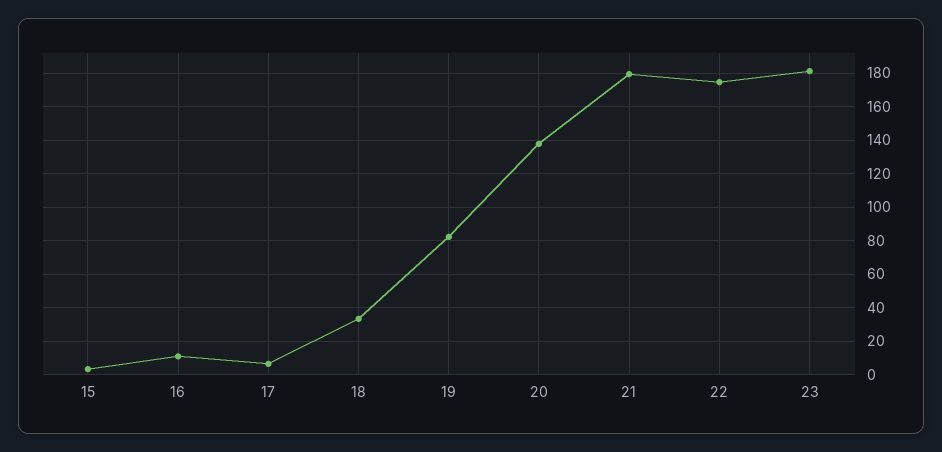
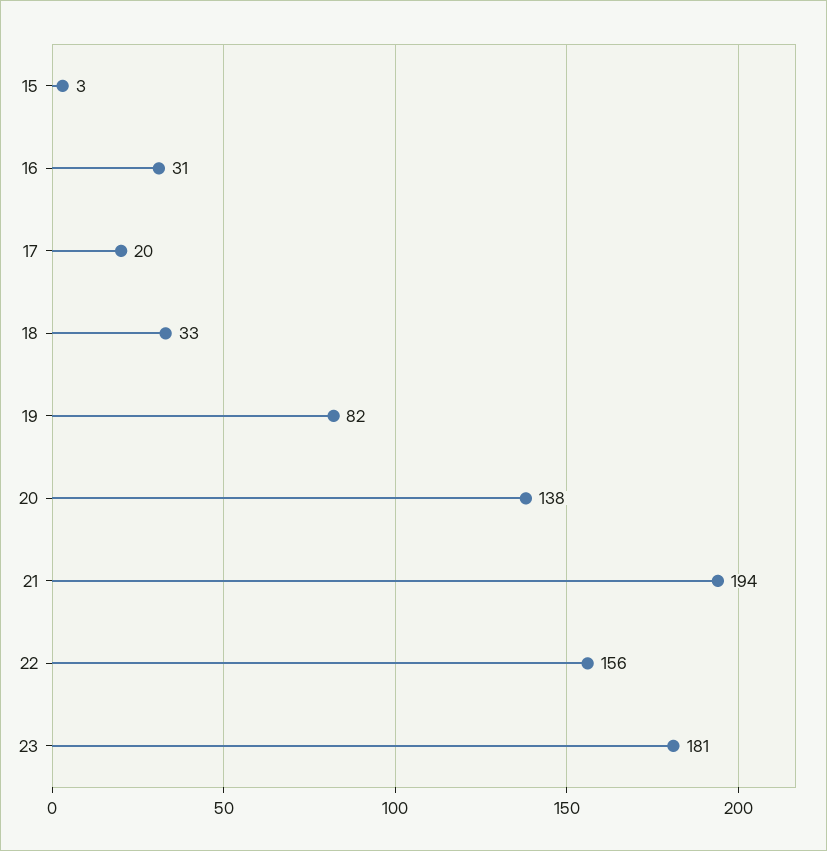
16: 10 -> 31
17: 5 -> 20
21: 180 -> 194
22: 175 -> 156

